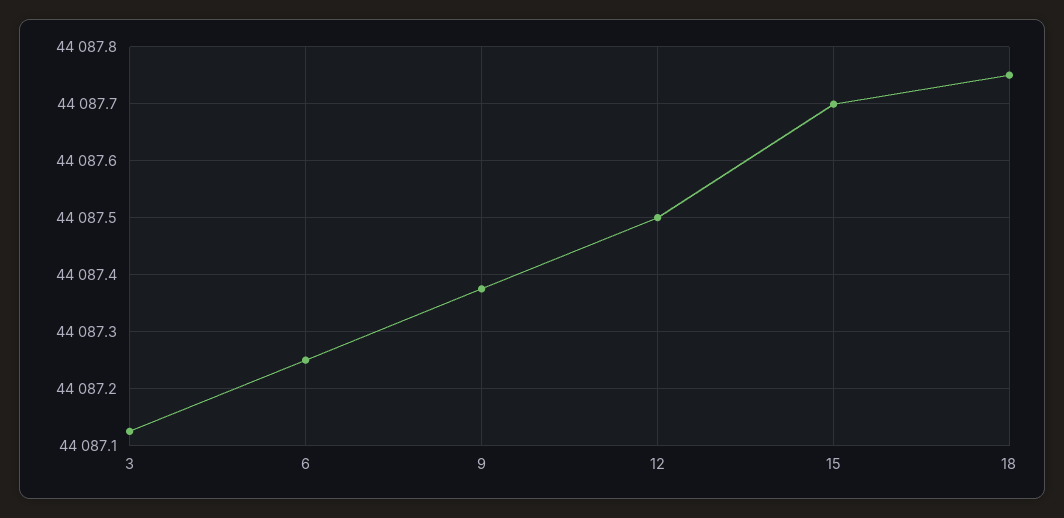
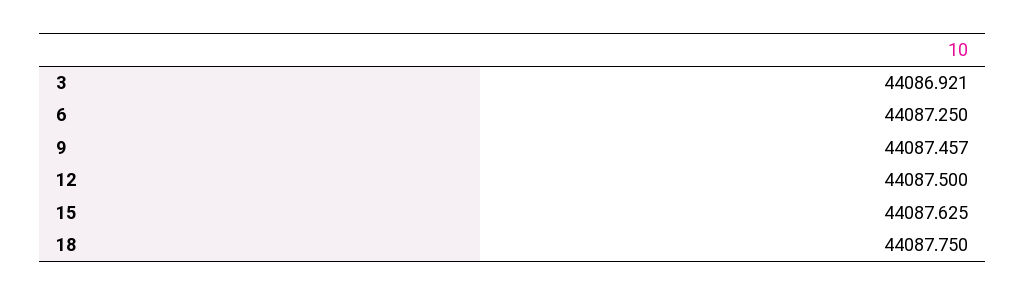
3: 44087.12 -> 44086.921
9: 44087.38 -> 44087.457
15: 44087.7 -> 44087.625

